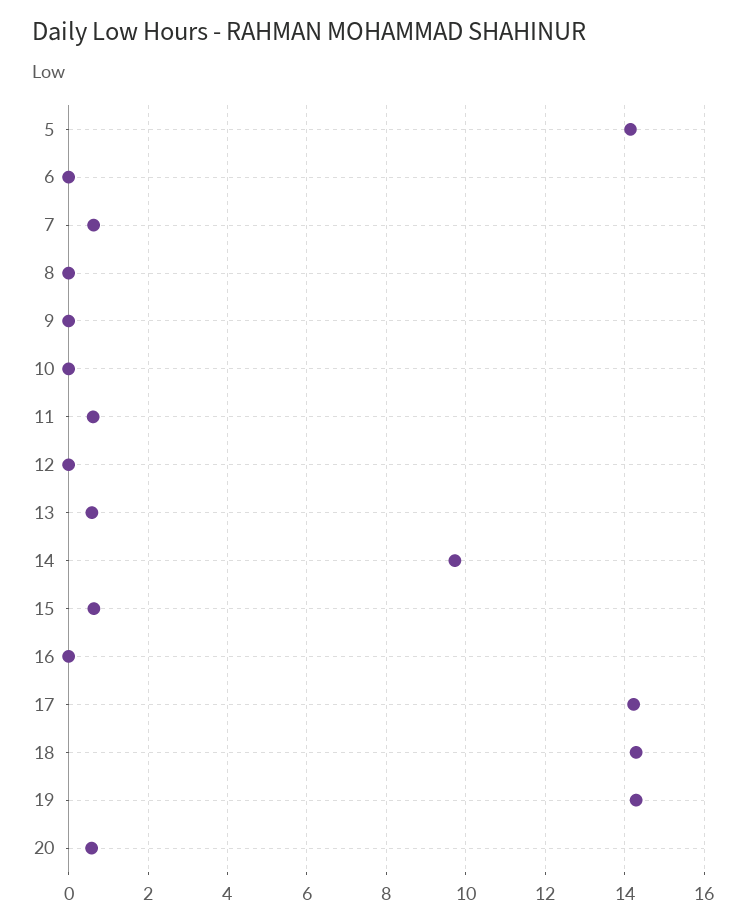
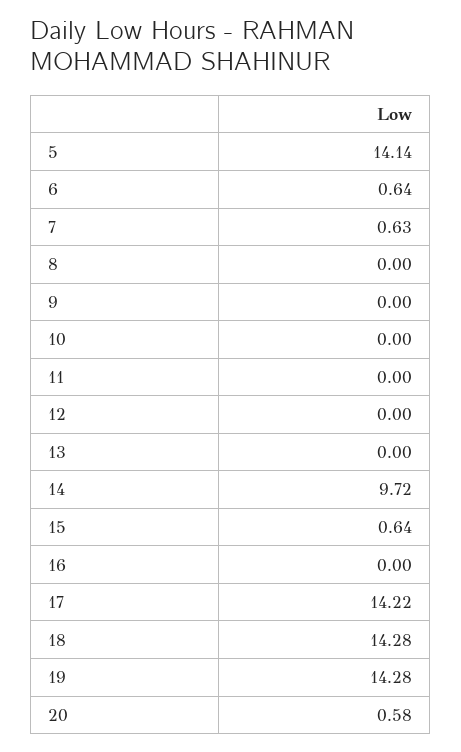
6: 0 -> 0.64
11: 0.6 -> 0
13: 0.6 -> 0

